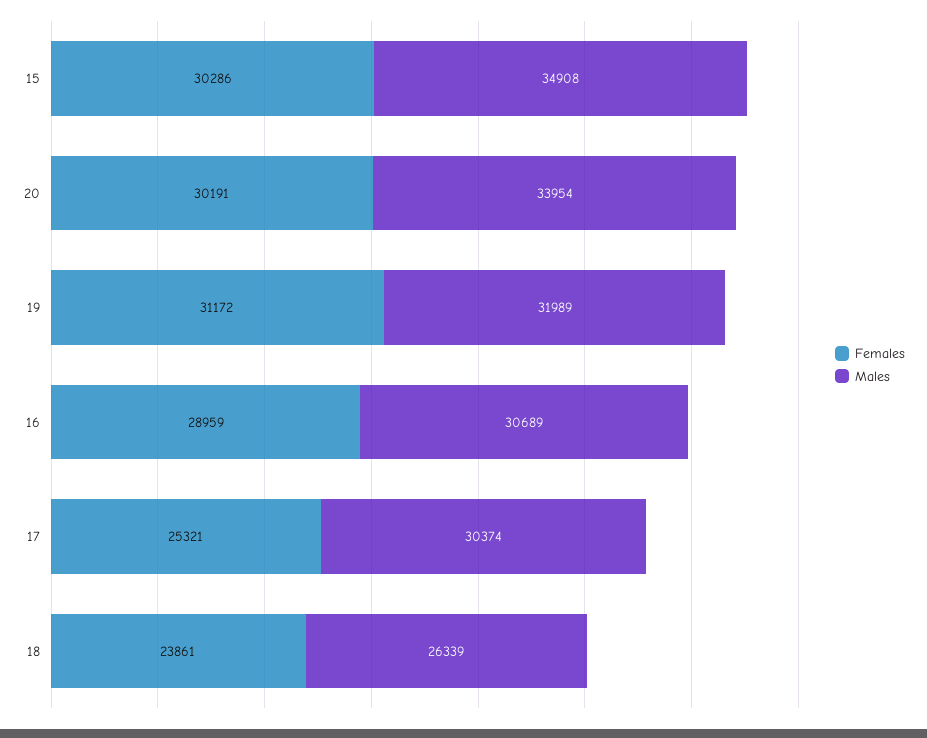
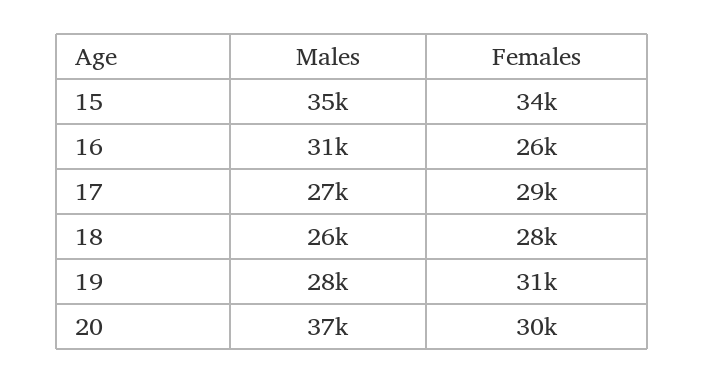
Females, 15: 30286 -> 34000
Males, 20: 33954 -> 37000
Males, 19: 31989 -> 28000
Females, 16: 28959 -> 26000
Females, 17: 25321 -> 29000
Males, 17: 30374 -> 27000
Females, 18: 23861 -> 28000

